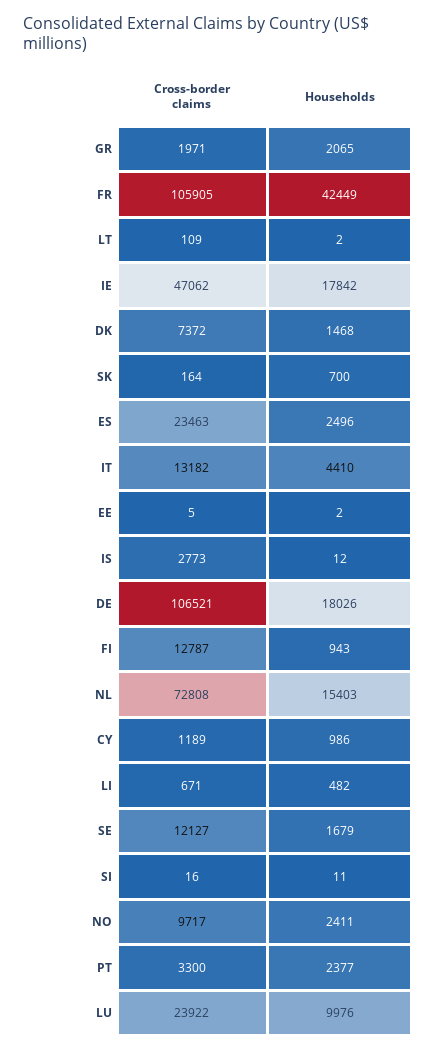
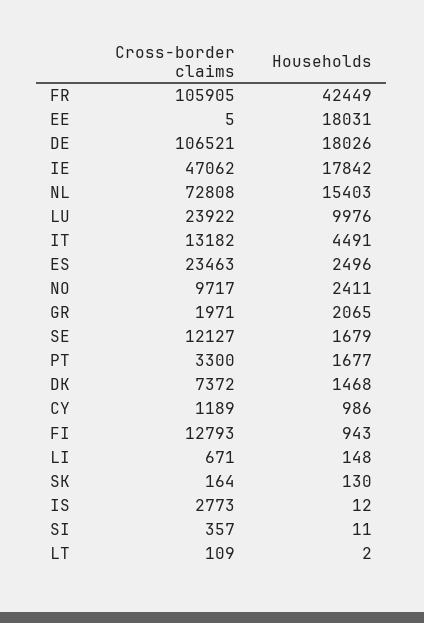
Households, SK: 700 -> 130
Households, IT: 4410 -> 4491
Households, EE: 2 -> 18031
Cross-border claims, FI: 12787 -> 12793
Households, LI: 482 -> 148
Cross-border claims, SI: 16 -> 357
Households, PT: 2377 -> 1677

